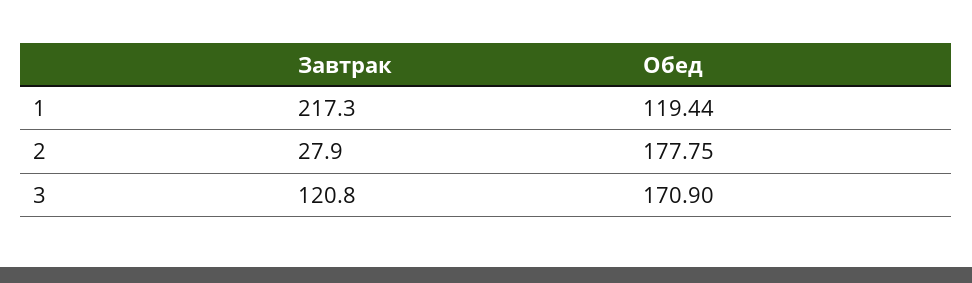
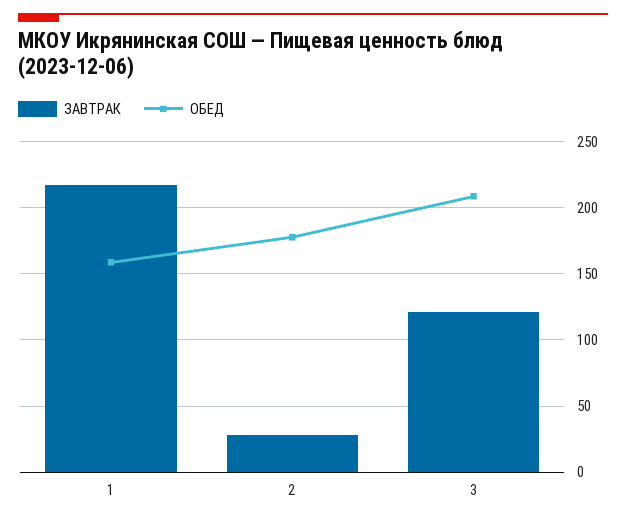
Обед, 1: 119.44 -> 160
Обед, 3: 170.9 -> 210

